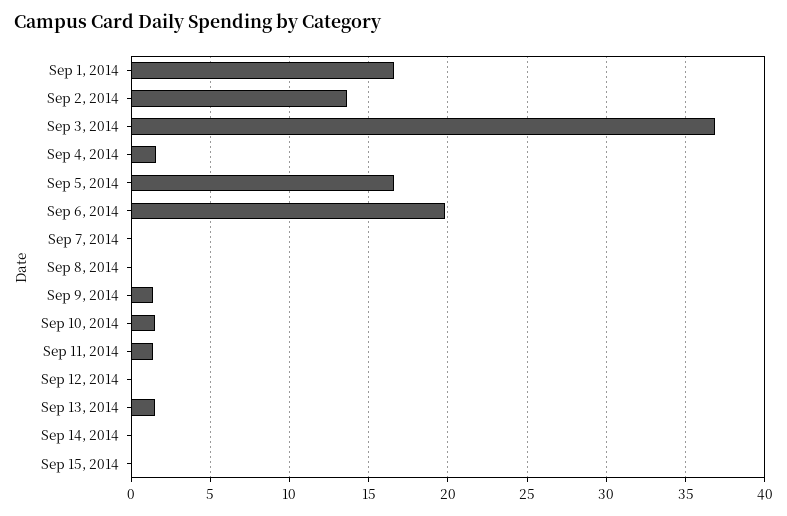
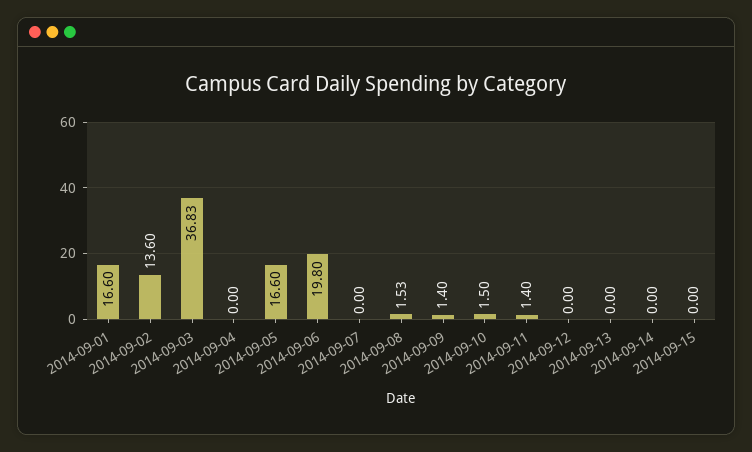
Sep 4, 2014: 1.5 -> 0
Sep 8, 2014: 0 -> 1.53
Sep 13, 2014: 1.5 -> 0

